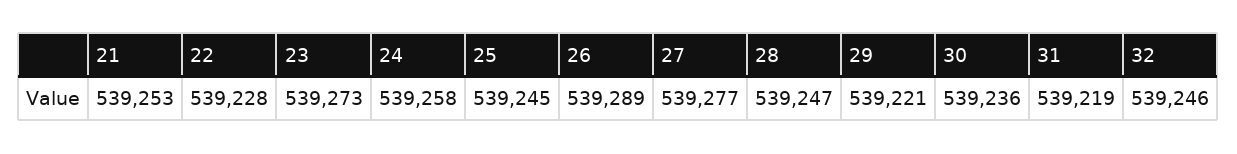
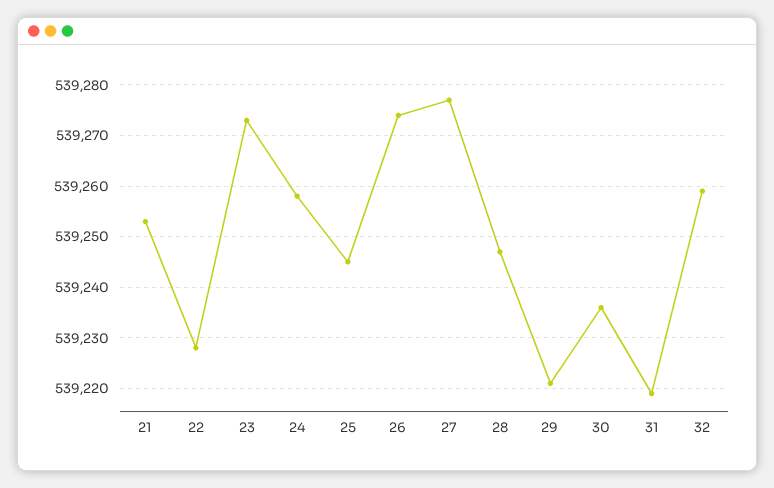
26: 539289 -> 539275
32: 539246 -> 539260

